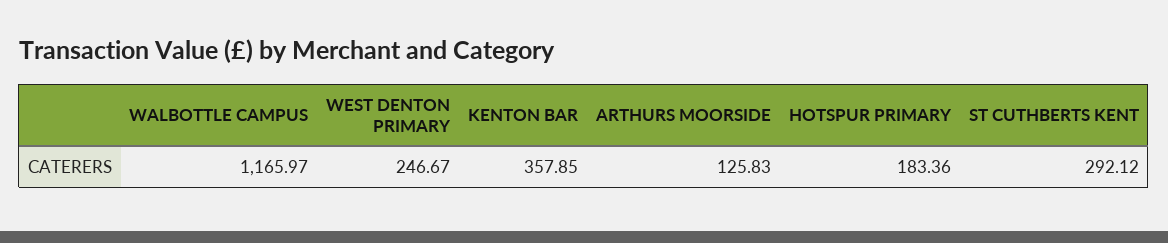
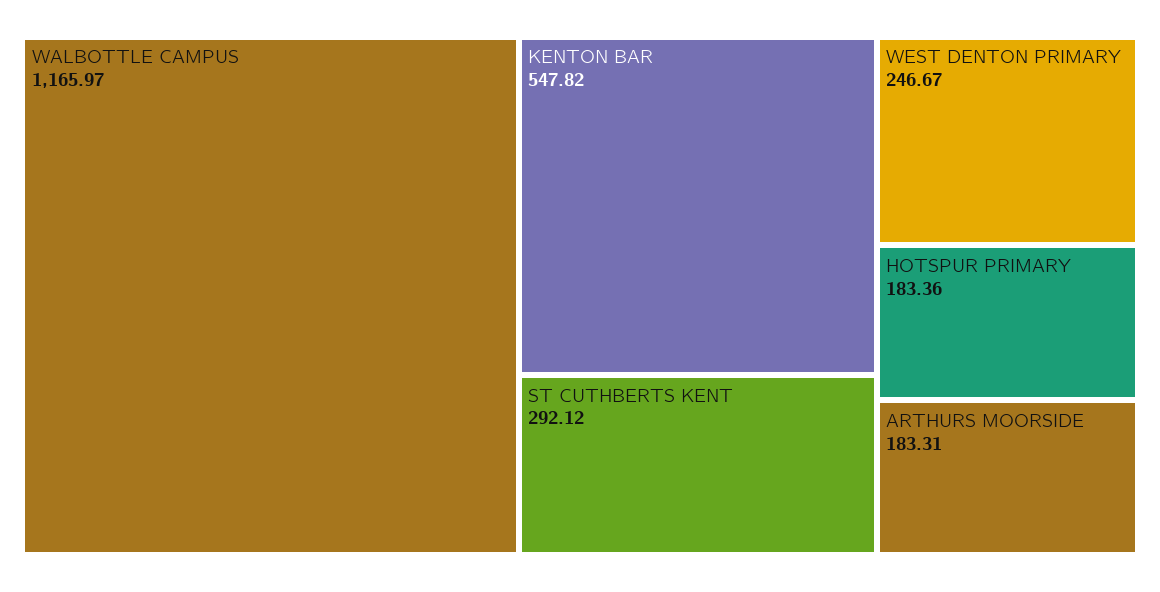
KENTON BAR: 357.85 -> 547.82
ARTHURS MOORSIDE: 125.83 -> 183.31

